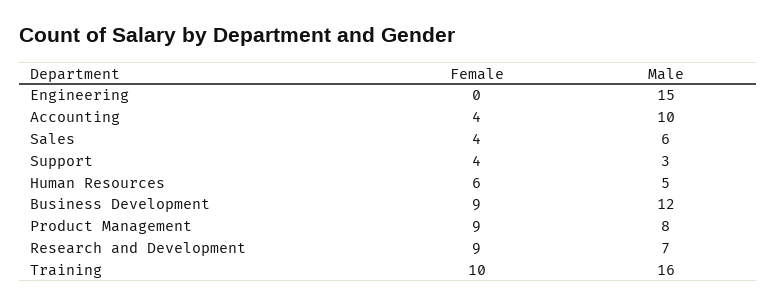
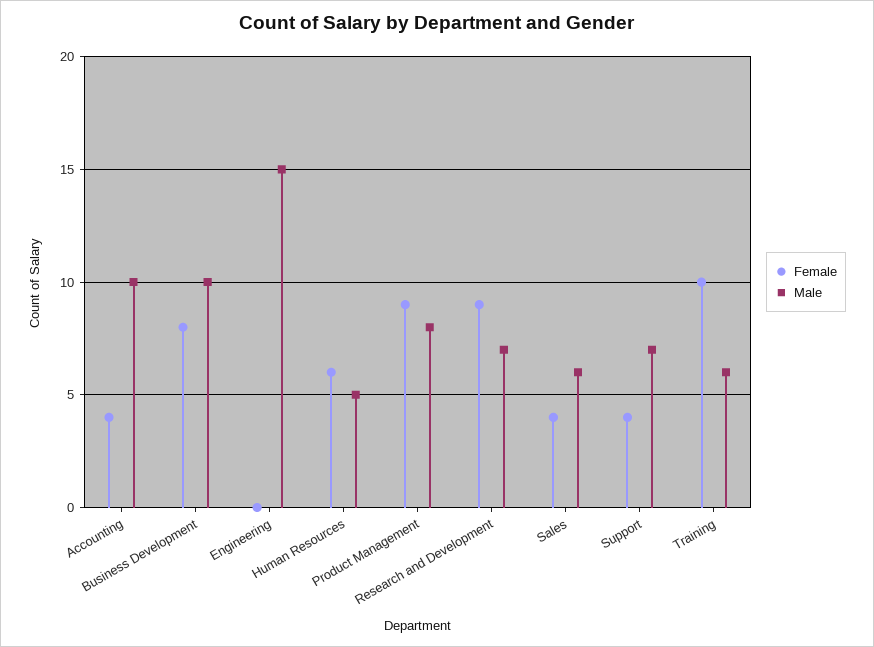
Male, Support: 3 -> 7
Female, Business Development: 9 -> 8
Male, Business Development: 12 -> 10
Male, Training: 16 -> 6

